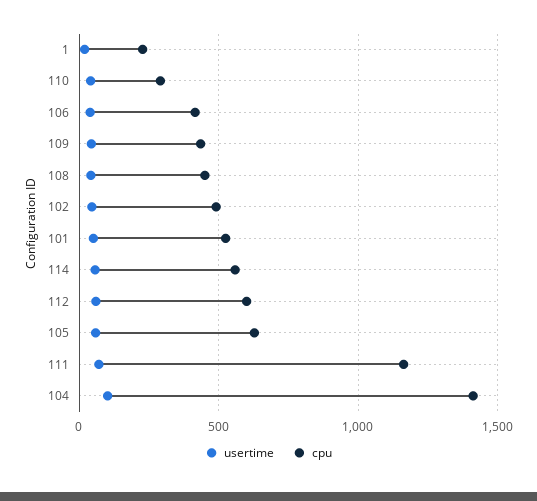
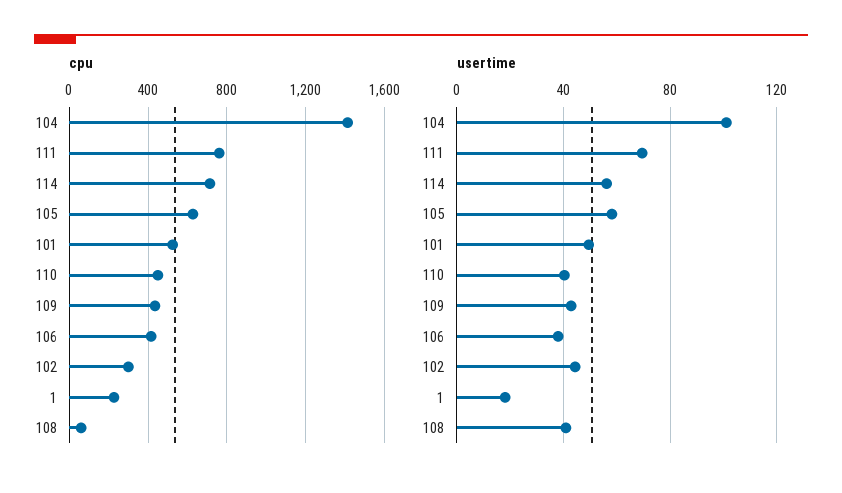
cpu, 110: 300 -> 450
cpu, 108: 450 -> 50
cpu, 102: 500 -> 300
cpu, 114: 550 -> 700
usertime, 112: 50 -> none
cpu, 112: 600 -> none
cpu, 111: 1150 -> 750

